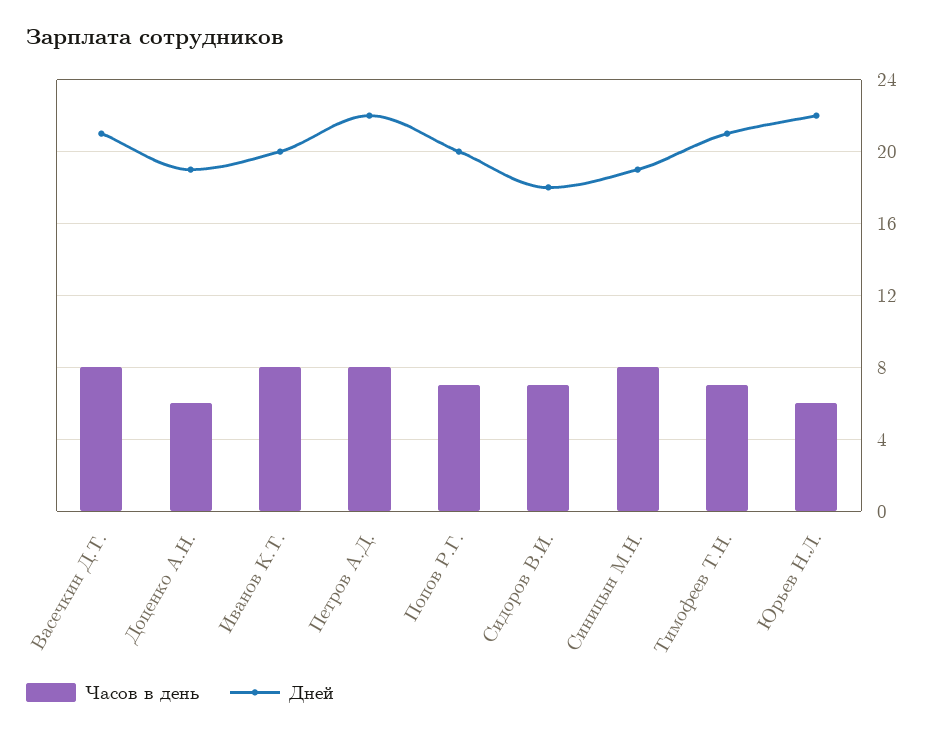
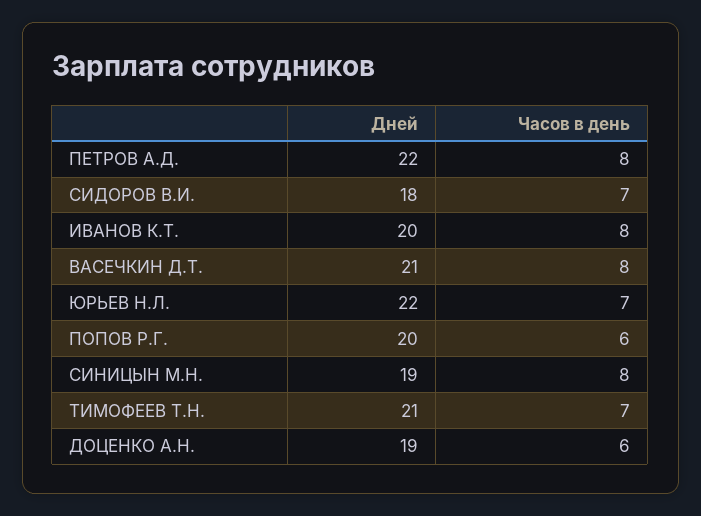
Часов в день, Попов Р.Г.: 7 -> 6
Часов в день, Юрьев Н.Л.: 6 -> 7

